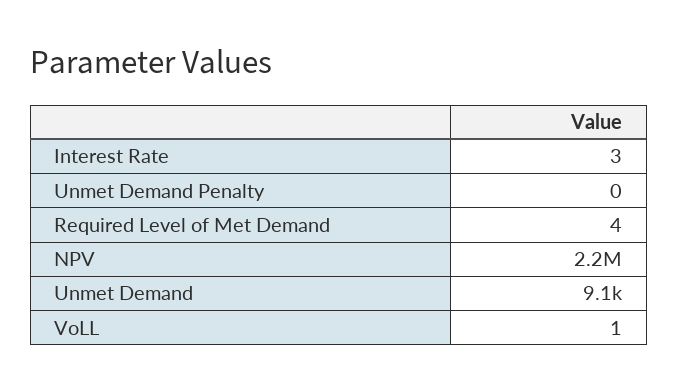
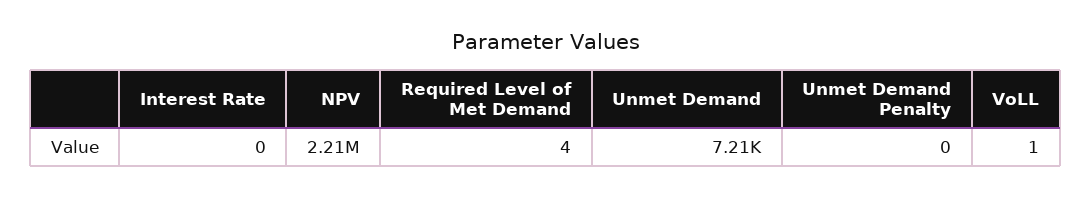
Interest Rate: 3 -> 0
Unmet Demand: 9100 -> 7210

